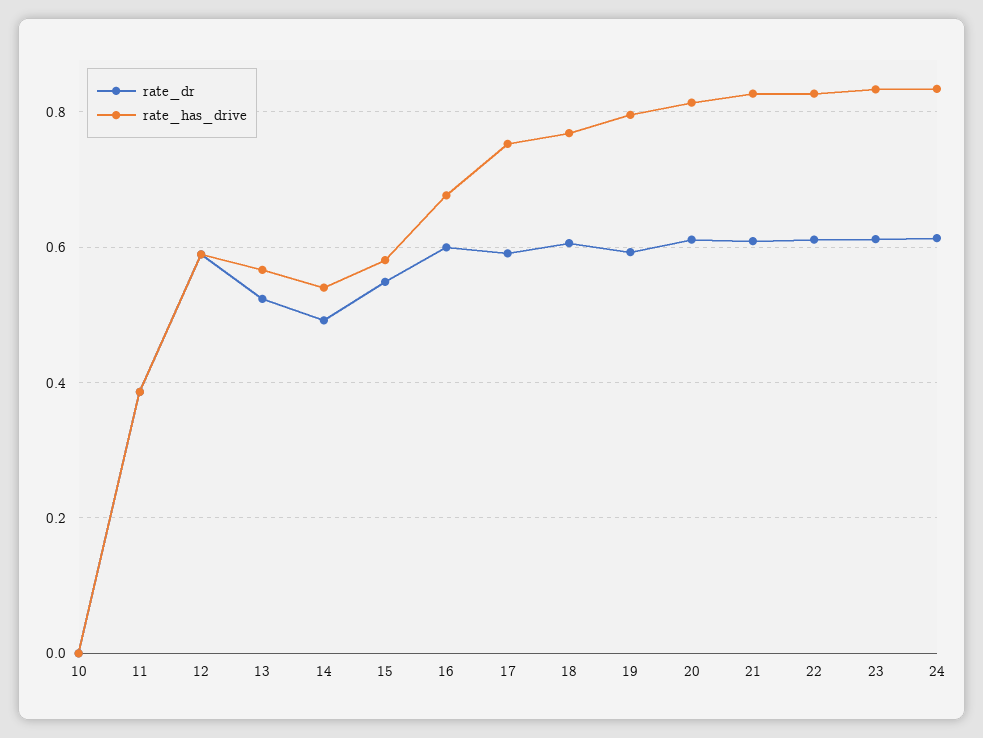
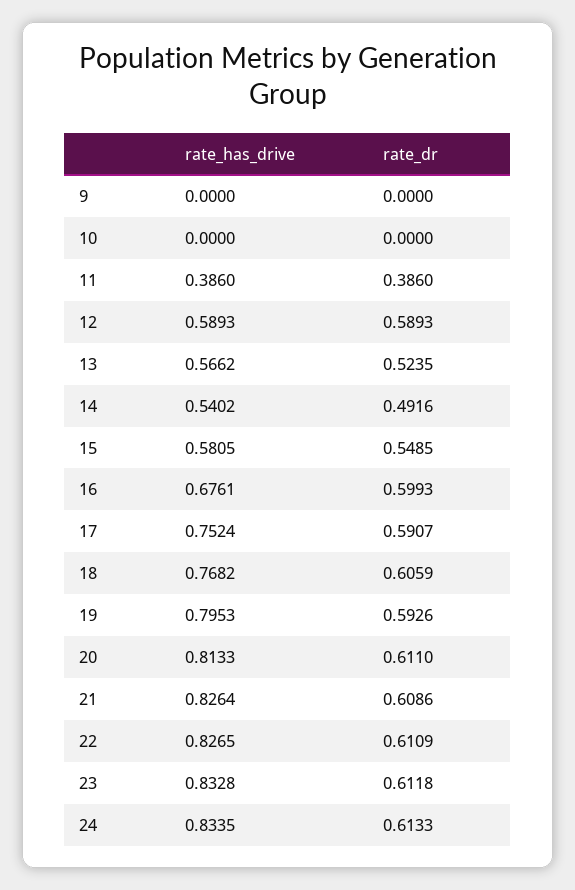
rate_has_drive, 9: none -> 0
rate_dr, 9: none -> 0

